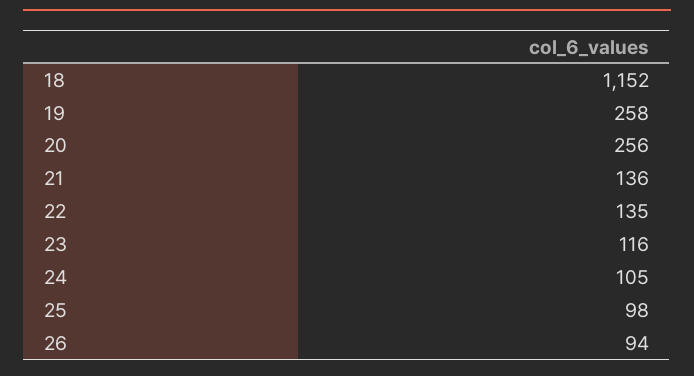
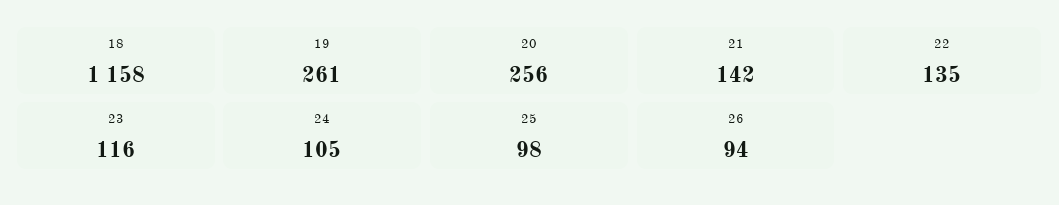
18: 1152 -> 1158
19: 258 -> 261
21: 136 -> 142

